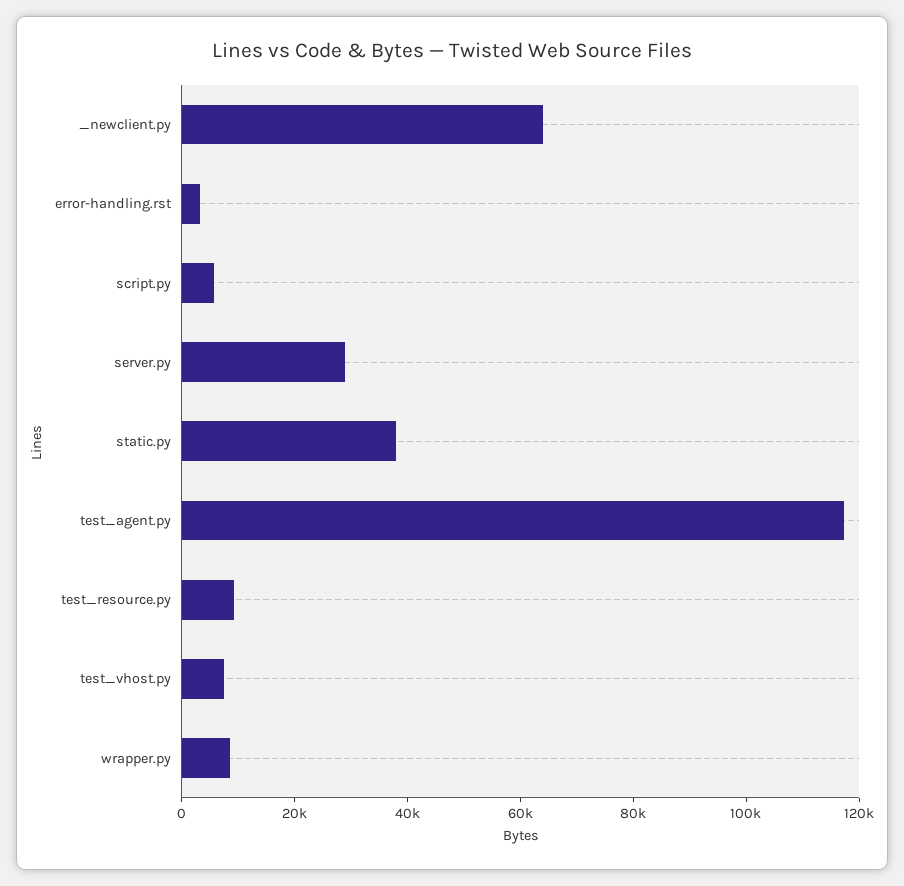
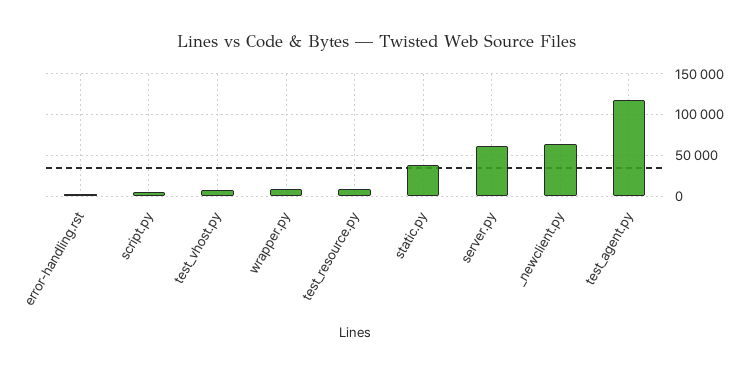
server.py: 30000 -> 60000

